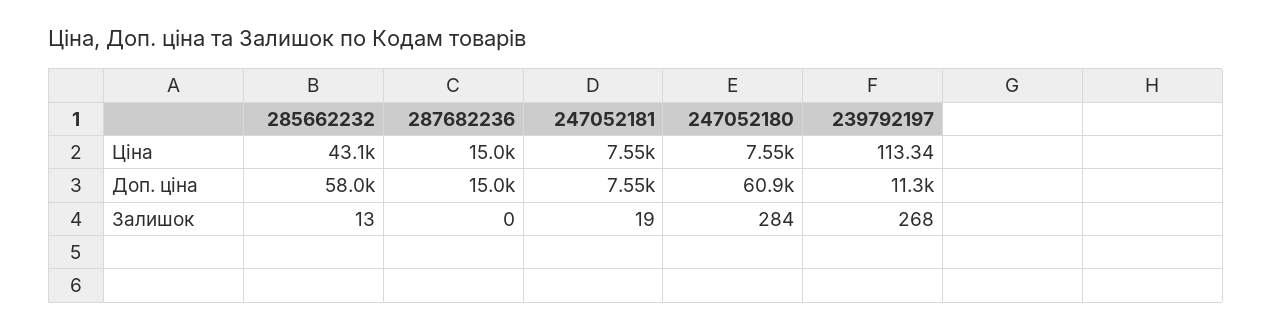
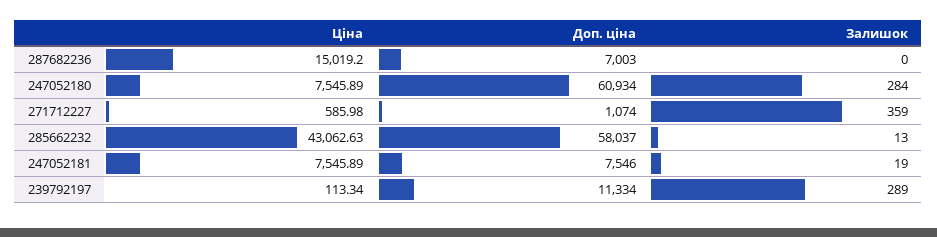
287682236, Доп. ціна: 15000 -> 7003
239792197, Залишок: 268 -> 289
271712227, Ціна: none -> 585.98
271712227, Доп. ціна: none -> 1074
271712227, Залишок: none -> 359

